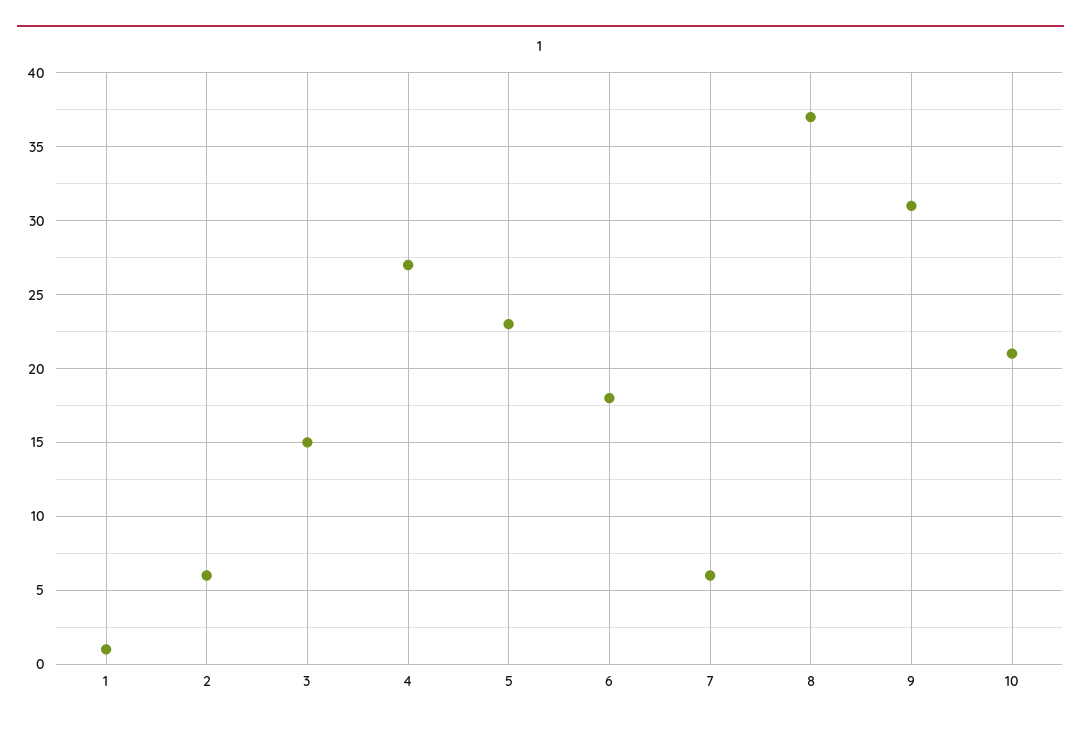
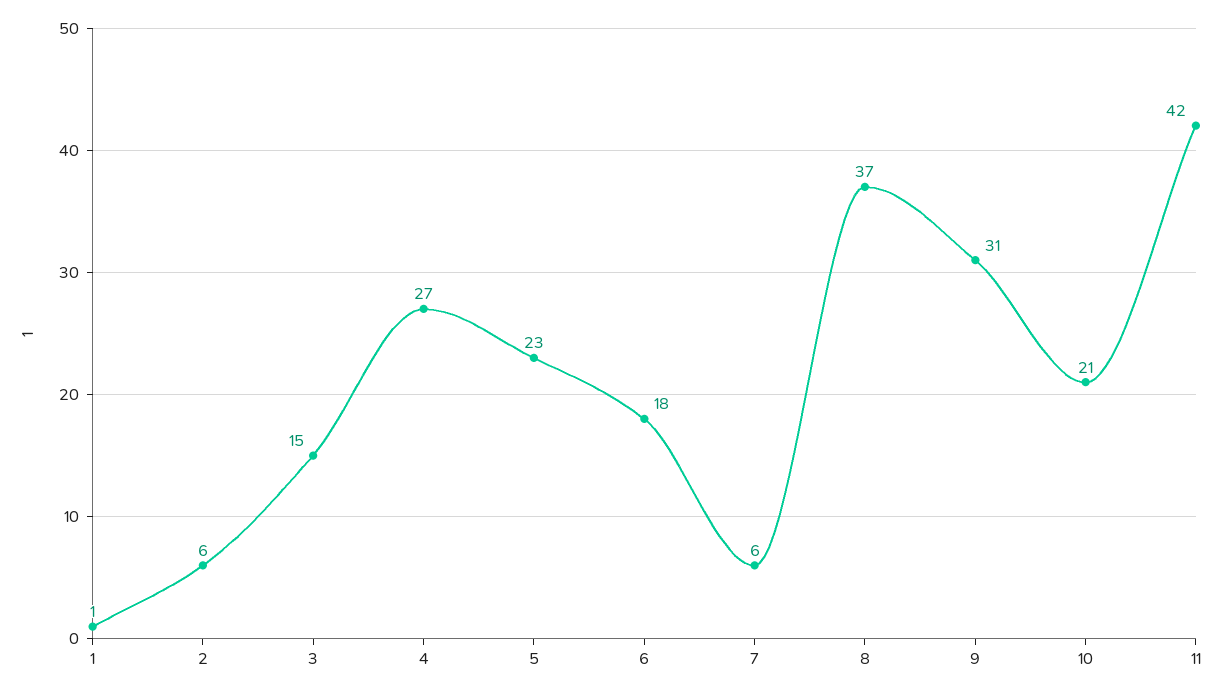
11: none -> 42

